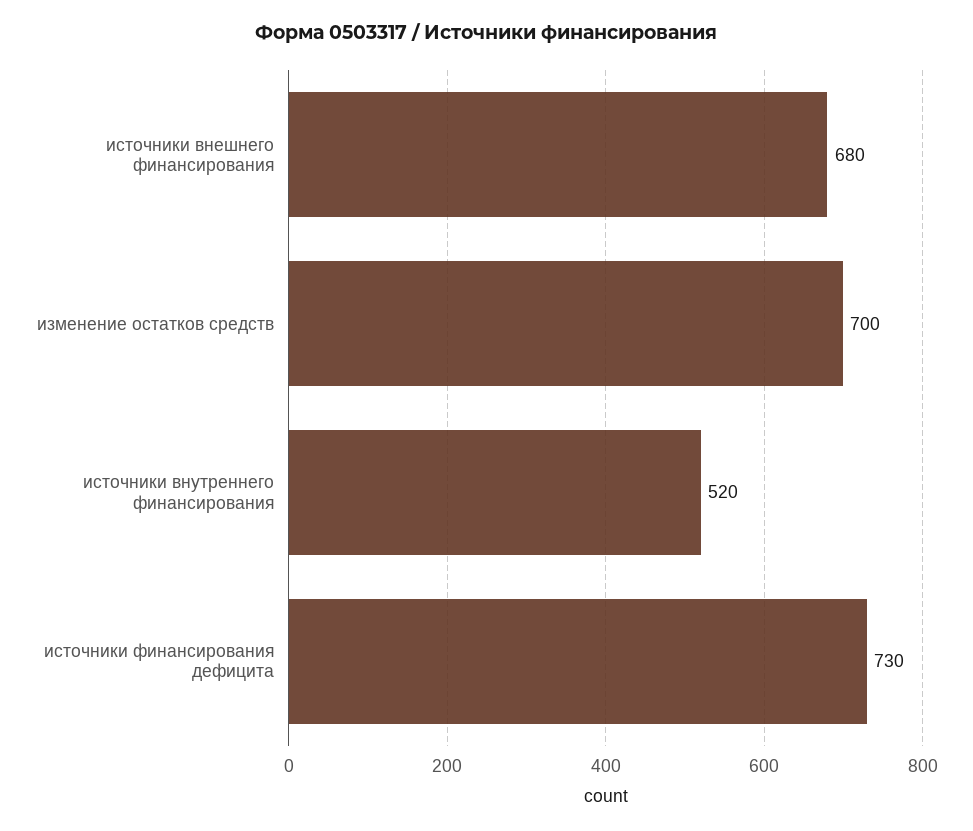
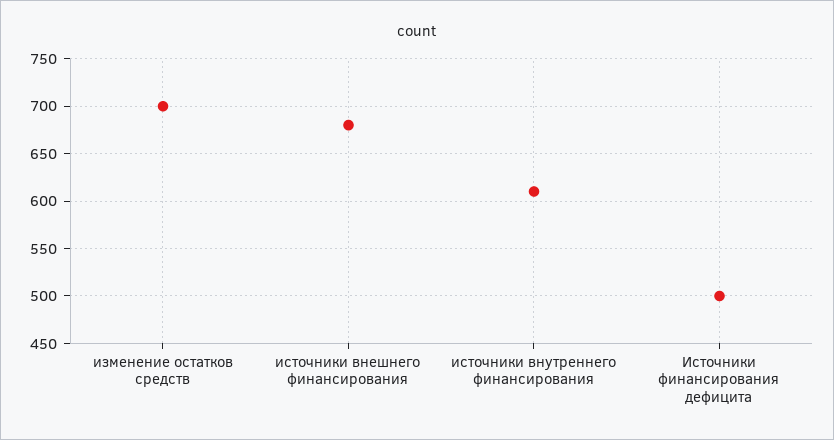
источники внутреннего финансирования: 520 -> 610
источники финансирования дефицита: 730 -> 500

